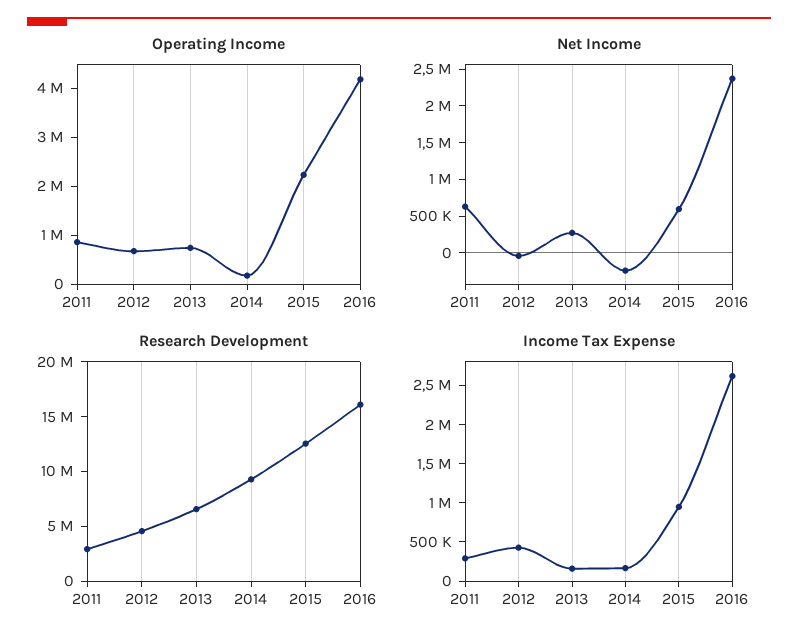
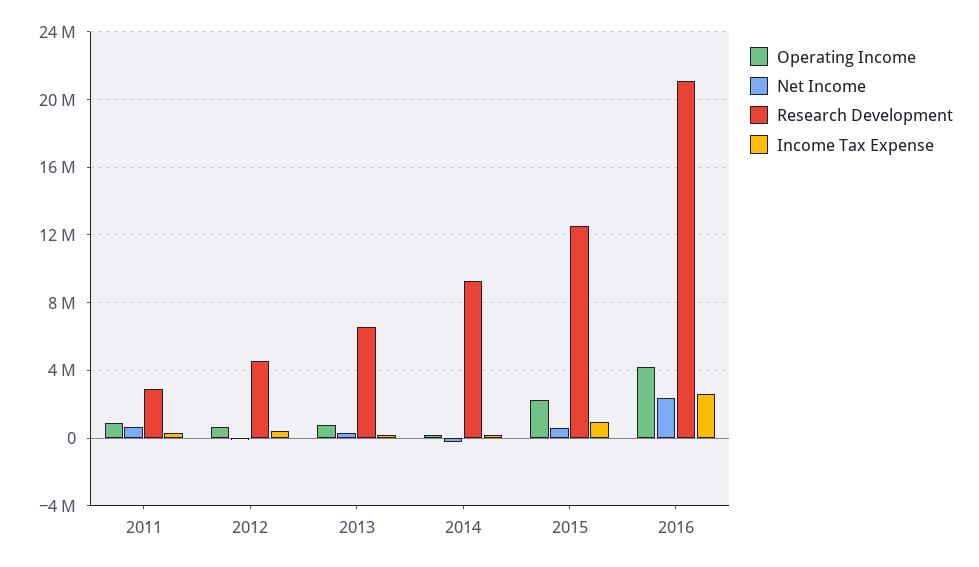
Research Development, 2016: 16000000 -> 21000000

